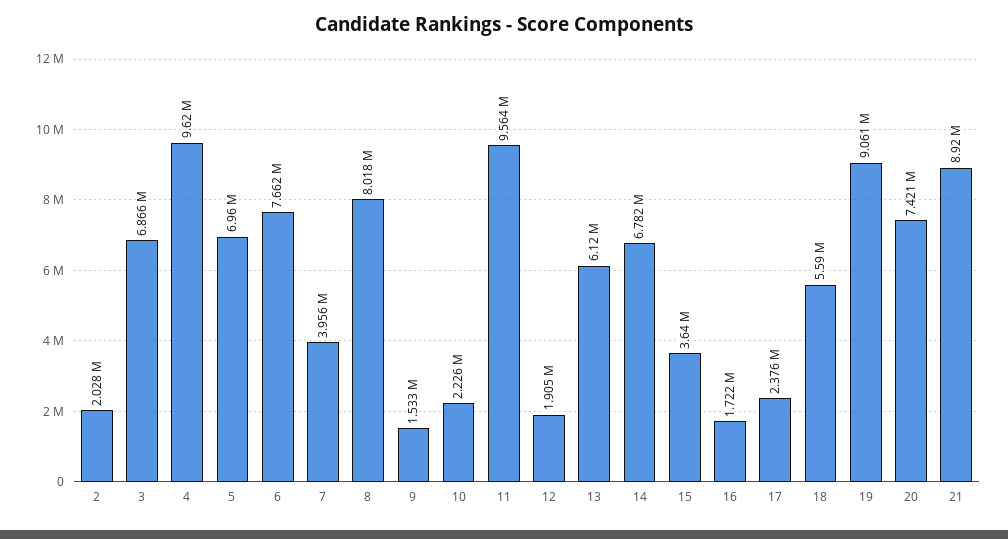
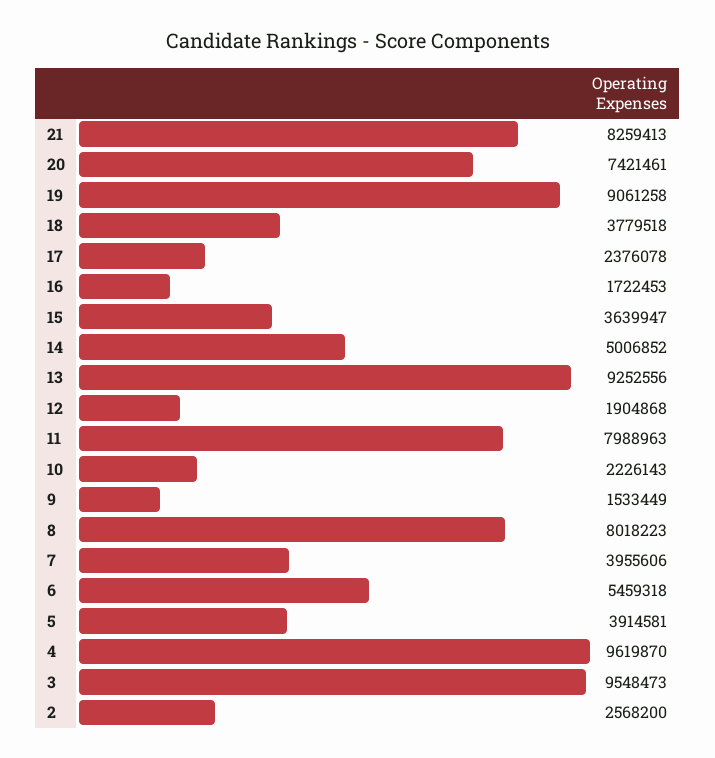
2: 2028000 -> 2568200
3: 6866000 -> 9548473
5: 6960000 -> 3914581
6: 7662000 -> 5459318
11: 9564000 -> 7988963
13: 6120000 -> 9252556
14: 6782000 -> 5006852
18: 5590000 -> 3779518
21: 8920000 -> 8259413

